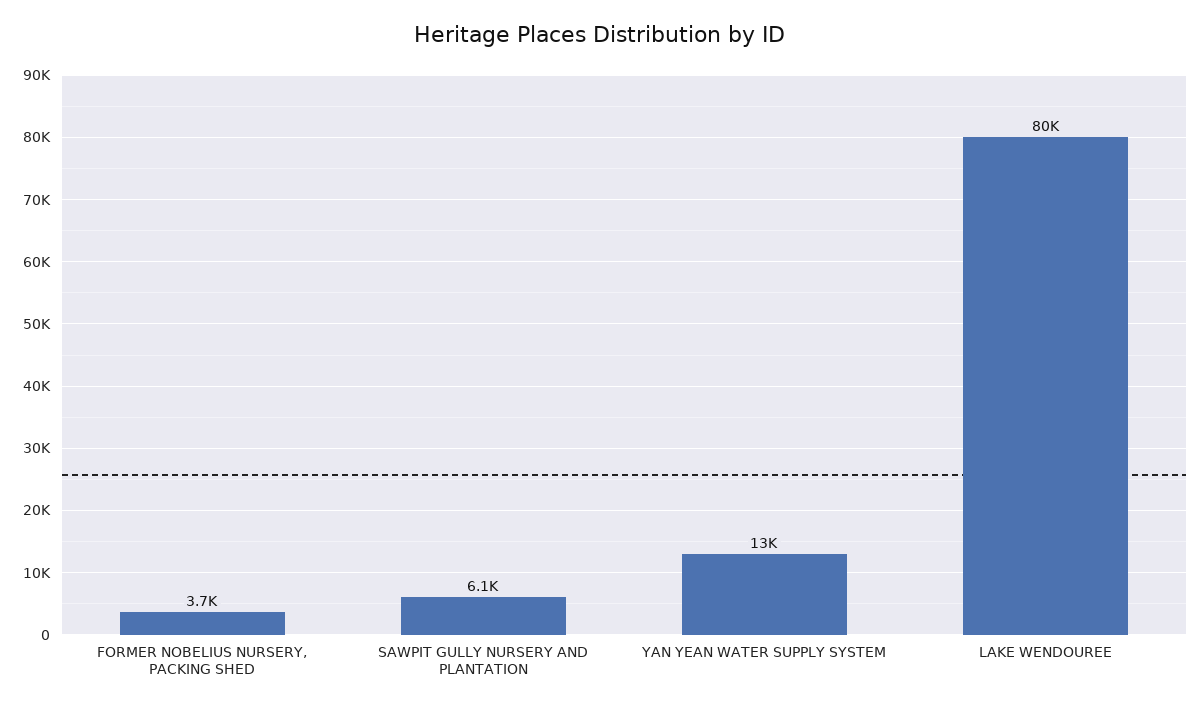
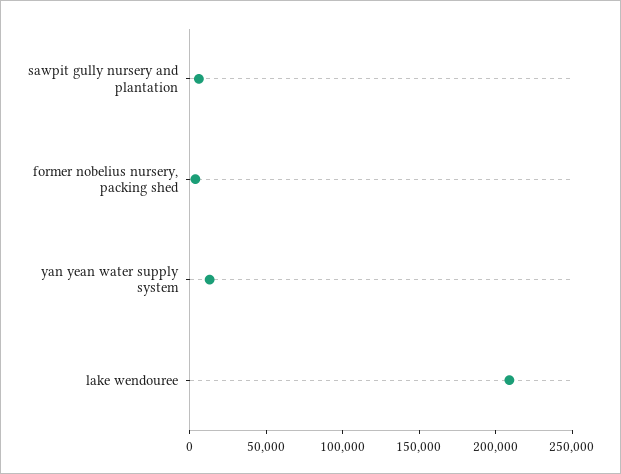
LAKE WENDOUREE: 80000 -> 210000

